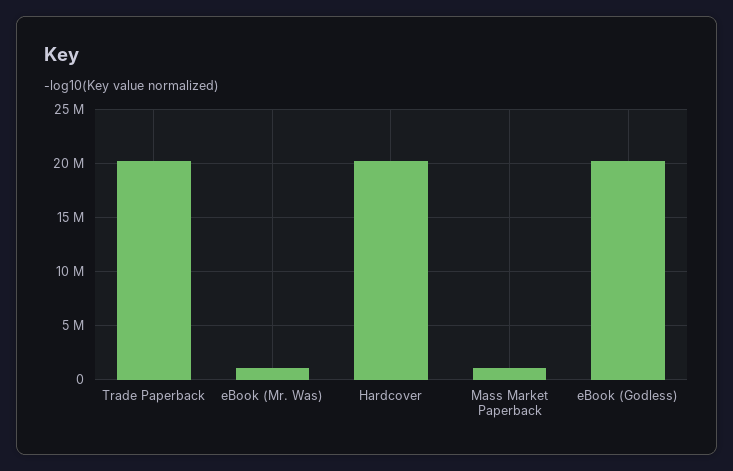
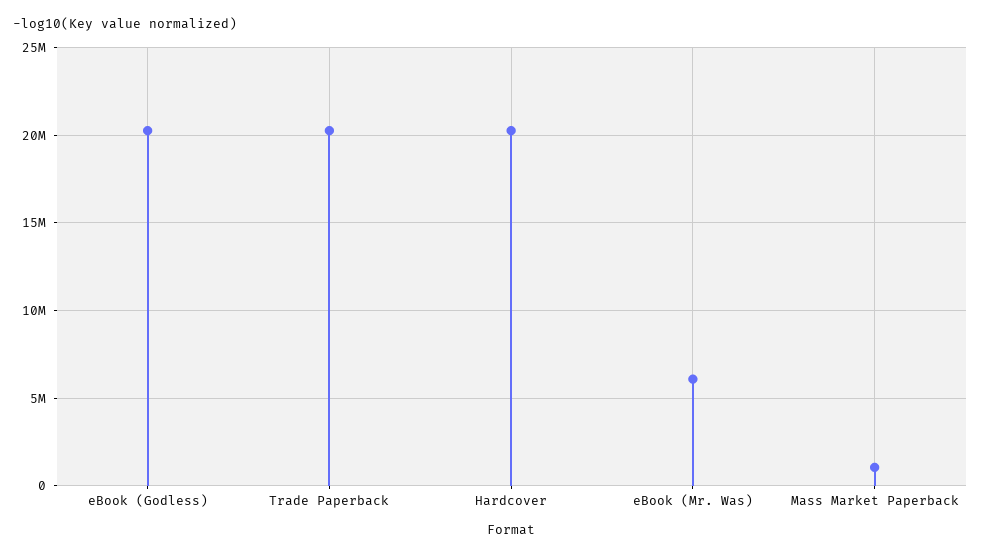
eBook (Mr. Was): 1000000 -> 6000000

